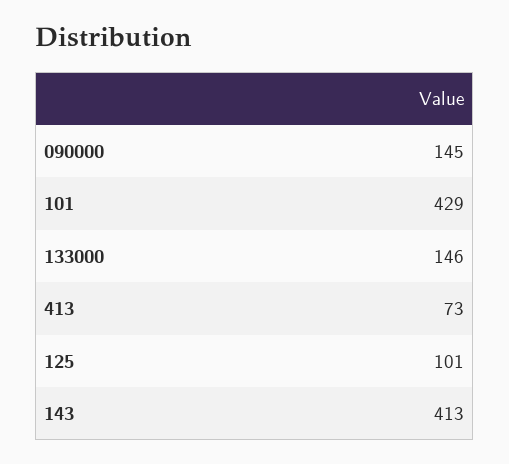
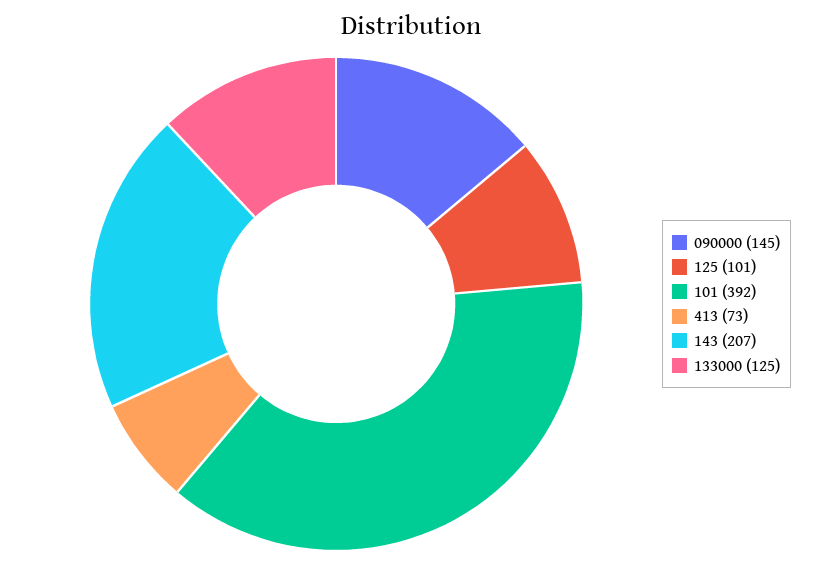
101: 429 -> 392
133000: 146 -> 125
143: 413 -> 207

